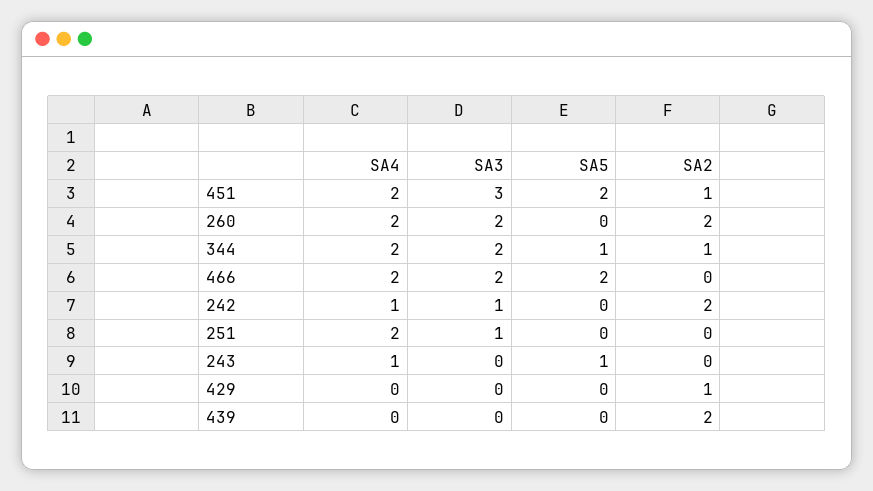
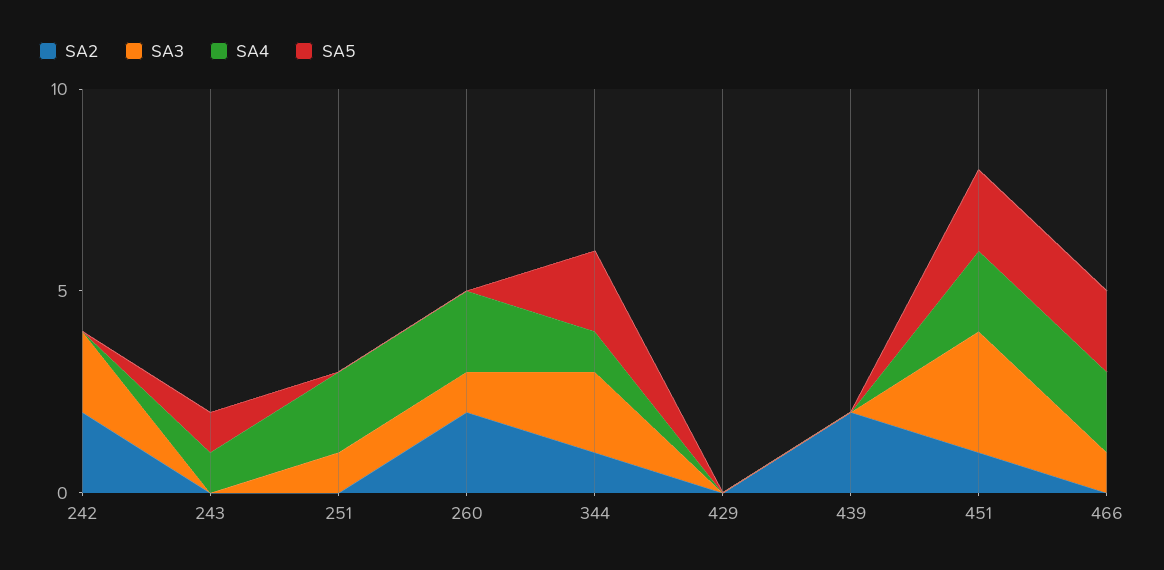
SA3, 260: 2 -> 1
SA4, 344: 2 -> 1
SA5, 344: 1 -> 2
SA3, 466: 2 -> 1
SA4, 242: 1 -> 0
SA3, 242: 1 -> 2
SA2, 429: 1 -> 0

